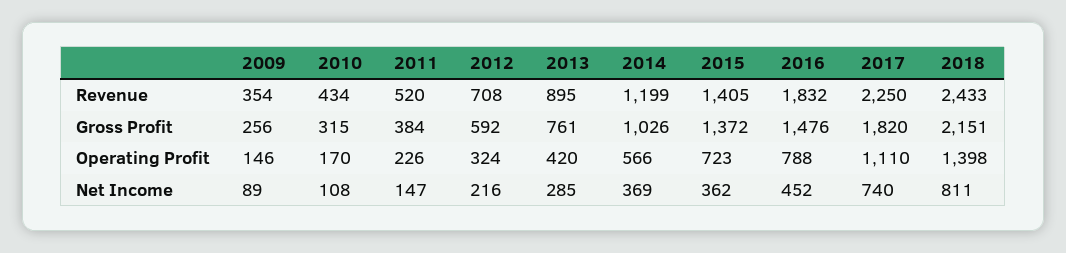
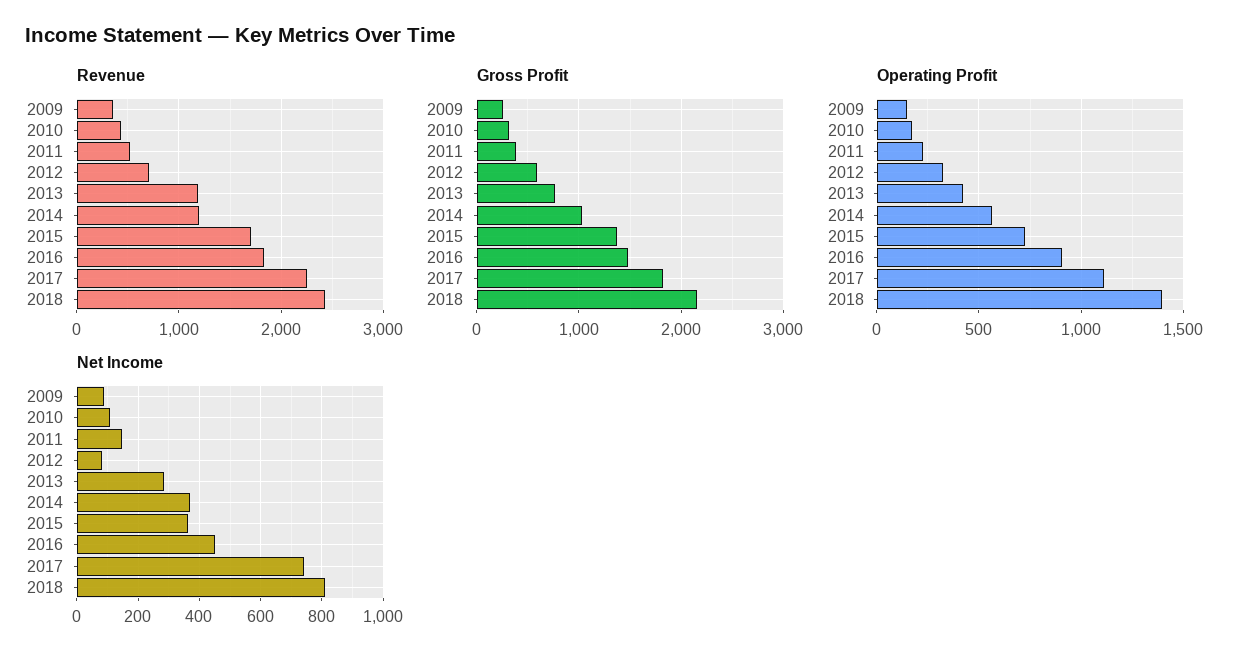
Revenue, 2013: 895 -> 1200
Revenue, 2015: 1405 -> 1700
Operating Profit, 2016: 788 -> 900
Net Income, 2012: 216 -> 80

